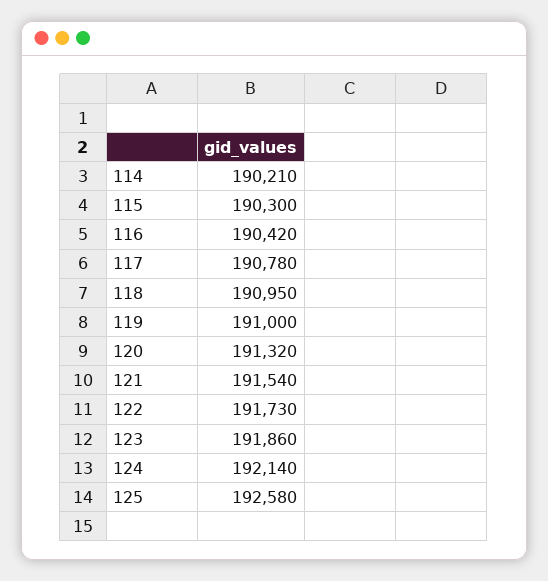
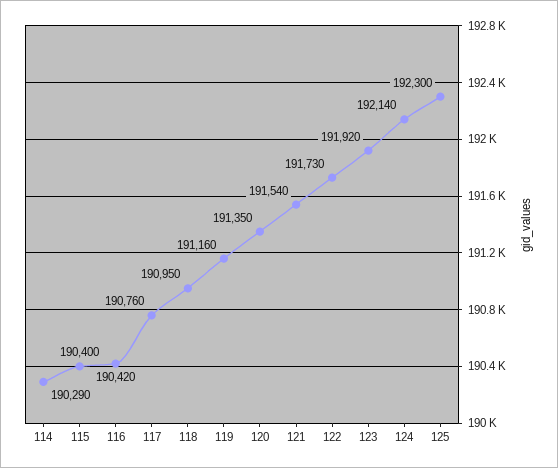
114: 190210 -> 190290
115: 190300 -> 190400
117: 190780 -> 190760
119: 191000 -> 191160
120: 191320 -> 191350
123: 191860 -> 191920
125: 192580 -> 192300

